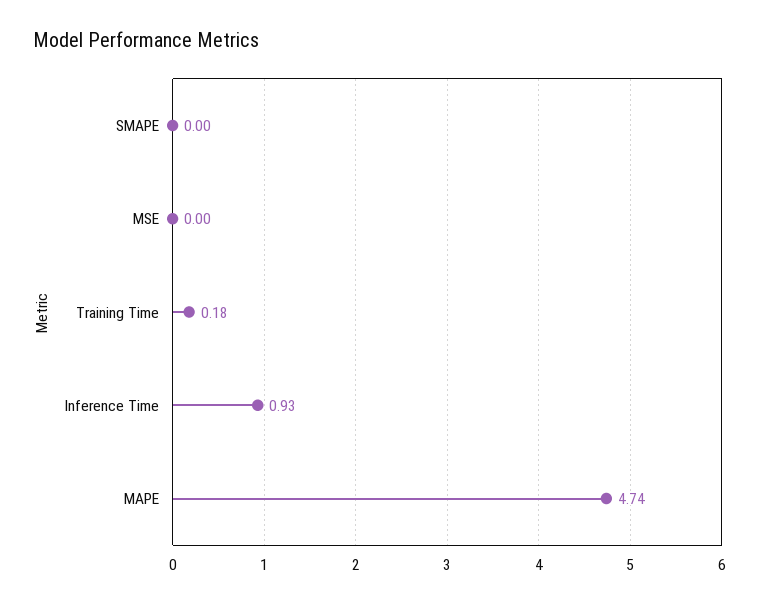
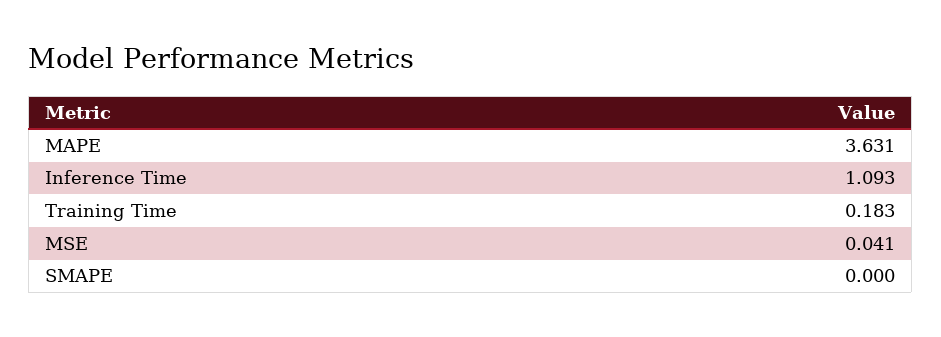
MSE: 0 -> 0.041
Inference Time: 0.93 -> 1.093
MAPE: 4.74 -> 3.631

